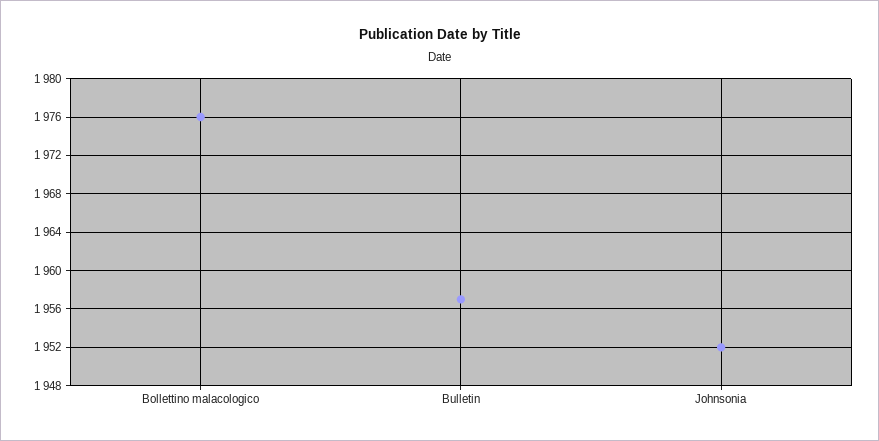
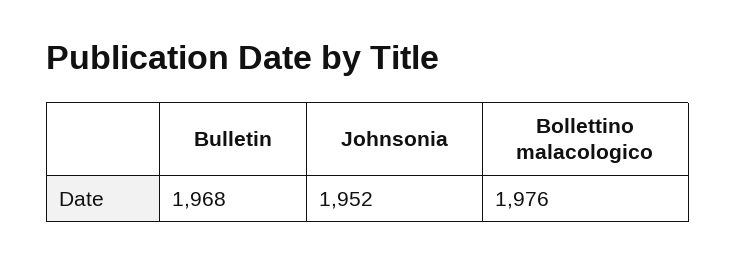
Bulletin: 1957 -> 1968

